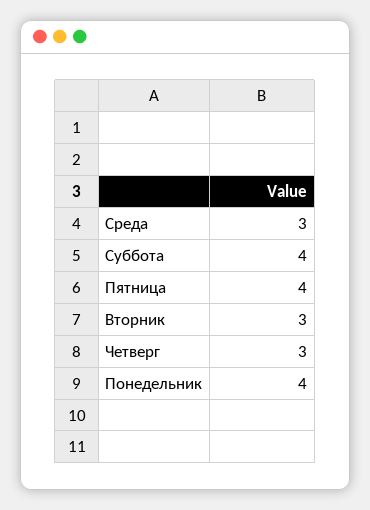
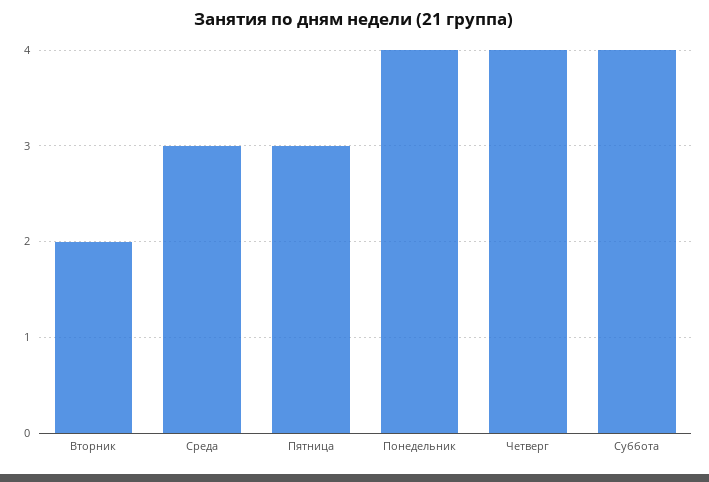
Пятница: 4 -> 3
Вторник: 3 -> 2
Четверг: 3 -> 4

